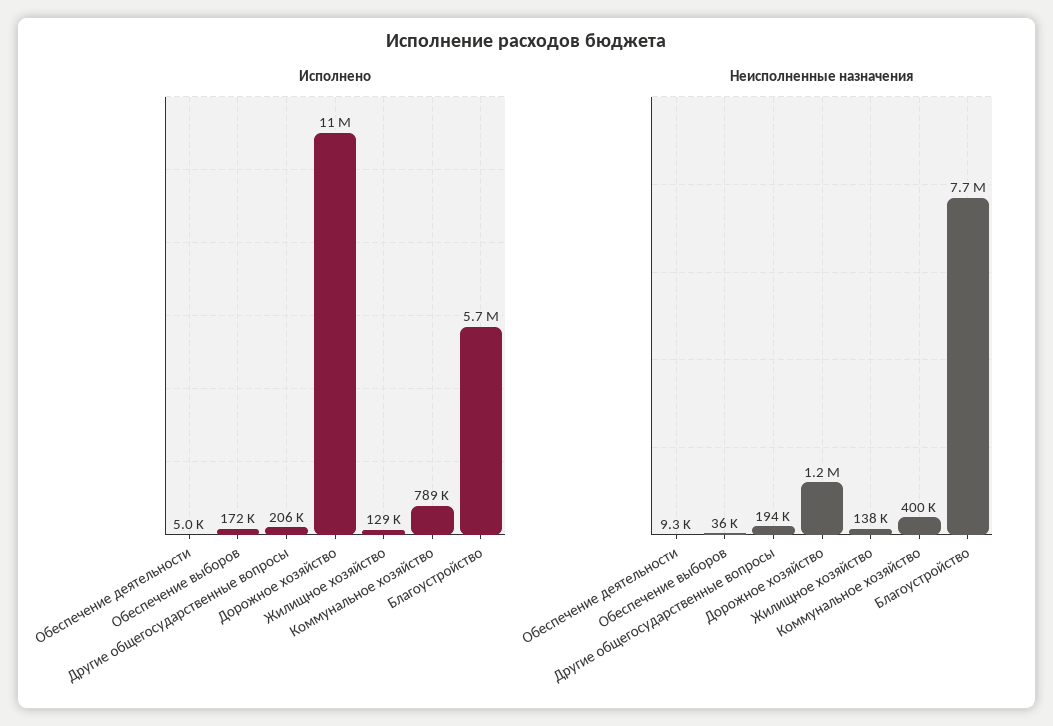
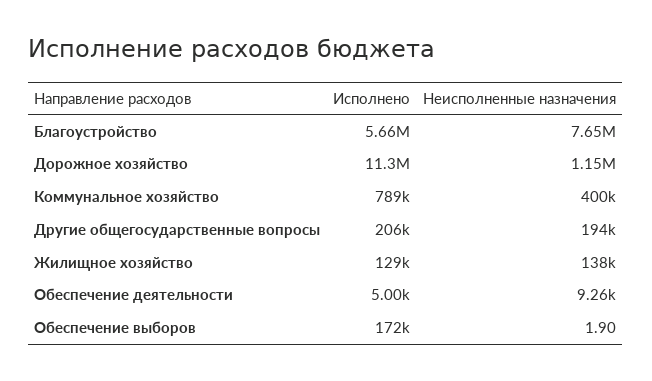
Неисполненные назначения, Обеспечение выборов: 36000 -> 1.9

